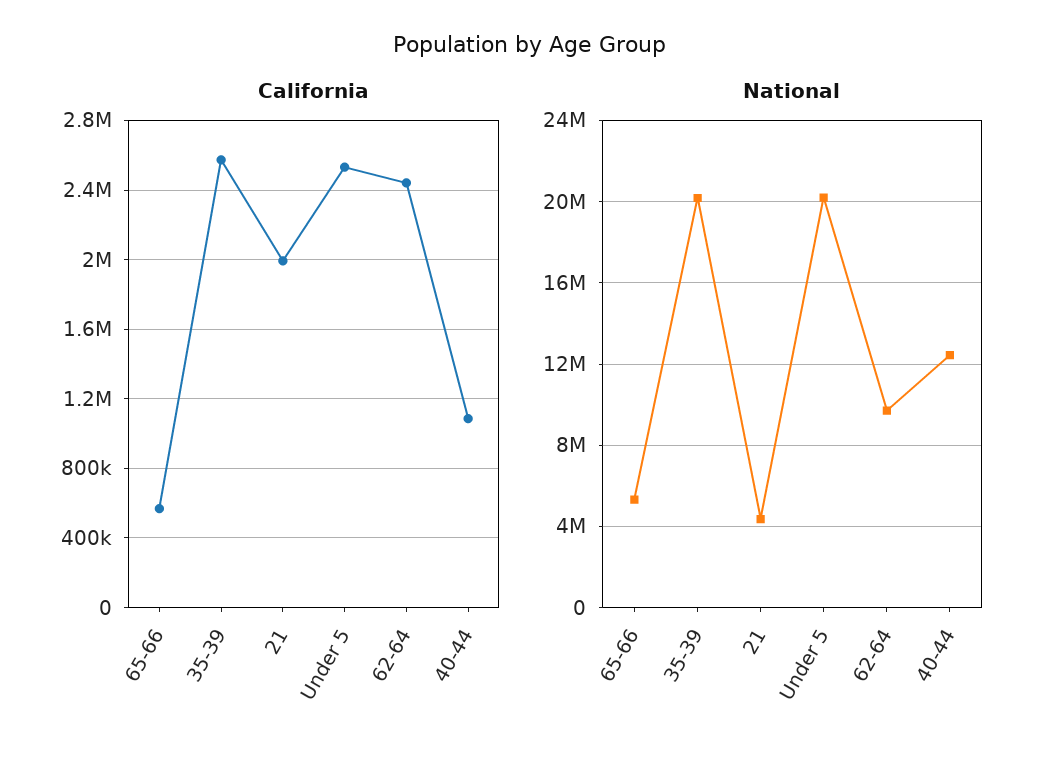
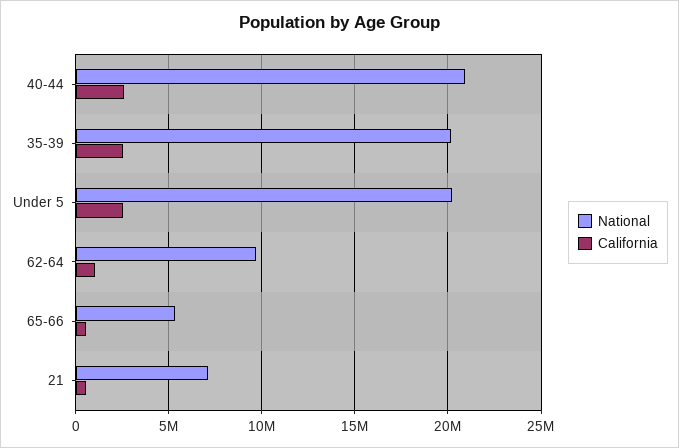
California, 21: 2000000 -> 500000
California, 62-64: 2450000 -> 1000000
California, 40-44: 1100000 -> 2500000
National, 21: 4500000 -> 7000000
National, 40-44: 12500000 -> 21000000

